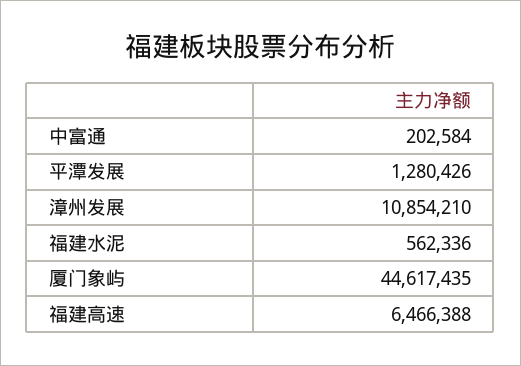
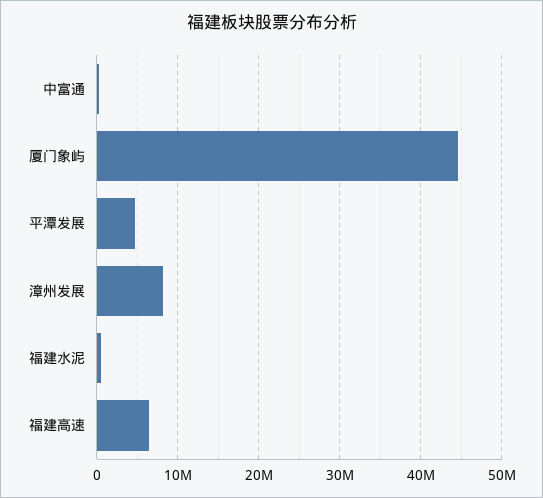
平潭发展: 1280426 -> 5000000
漳州发展: 10854210 -> 8000000

